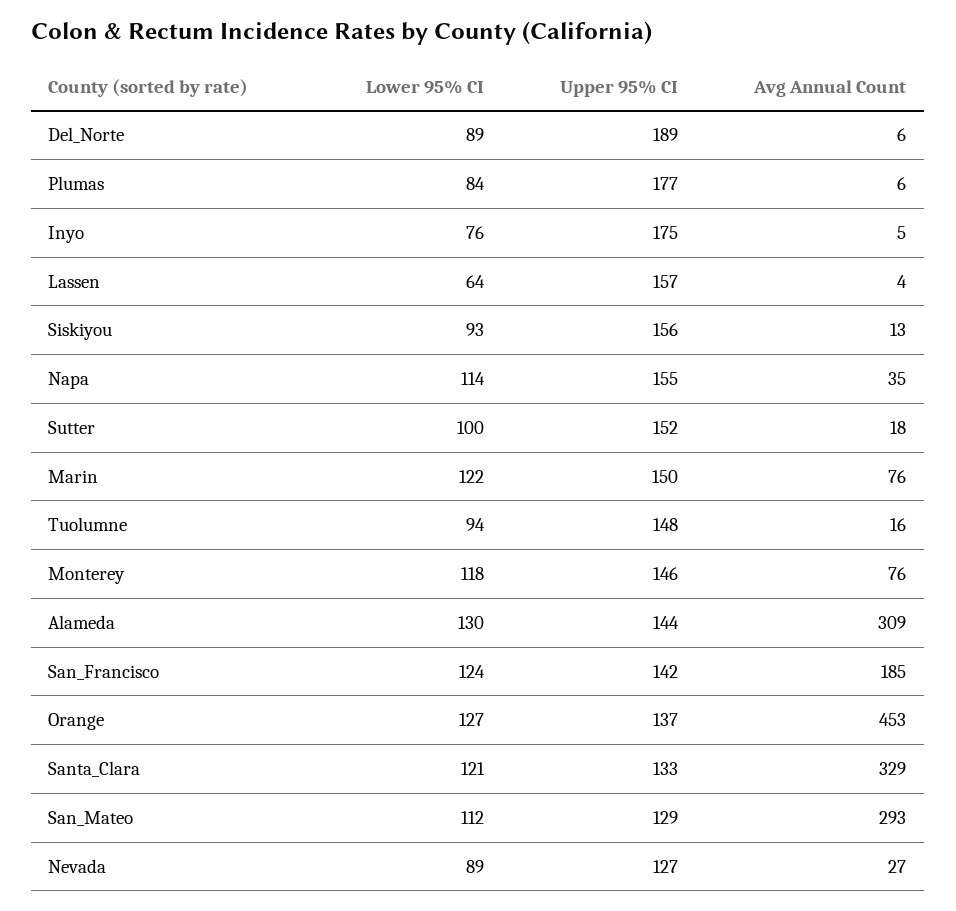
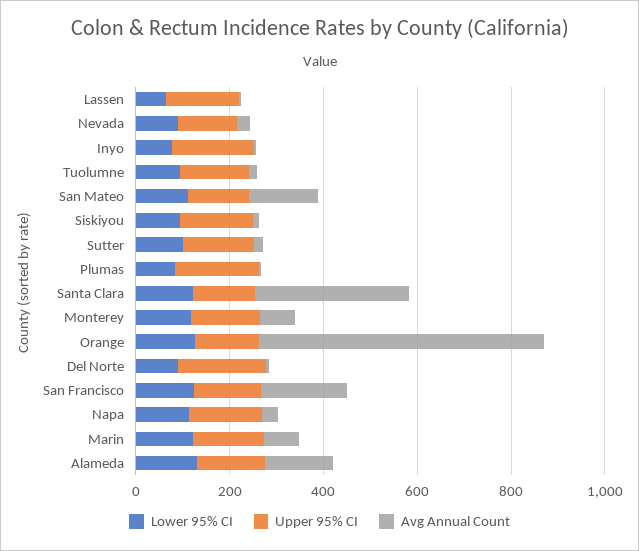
Avg Annual Count, Alameda: 309 -> 150
Avg Annual Count, Orange: 453 -> 600
Avg Annual Count, San_Mateo: 293 -> 150

